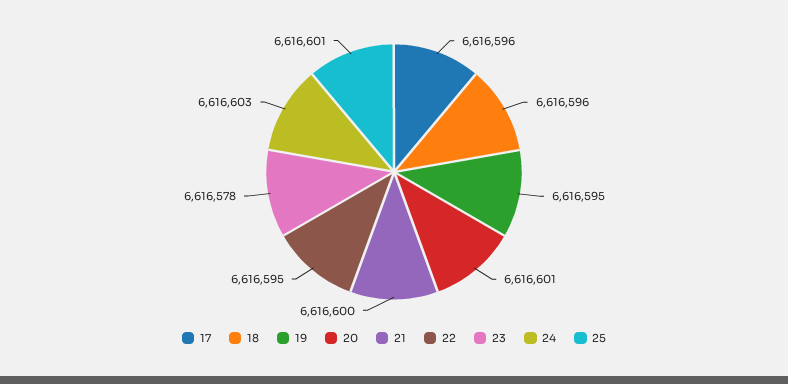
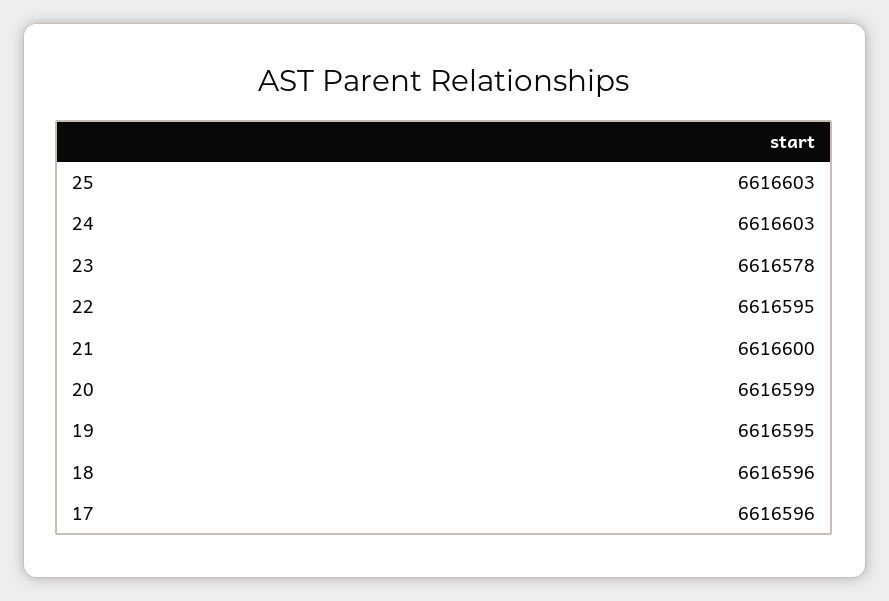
20: 6616601 -> 6616599
25: 6616601 -> 6616603

